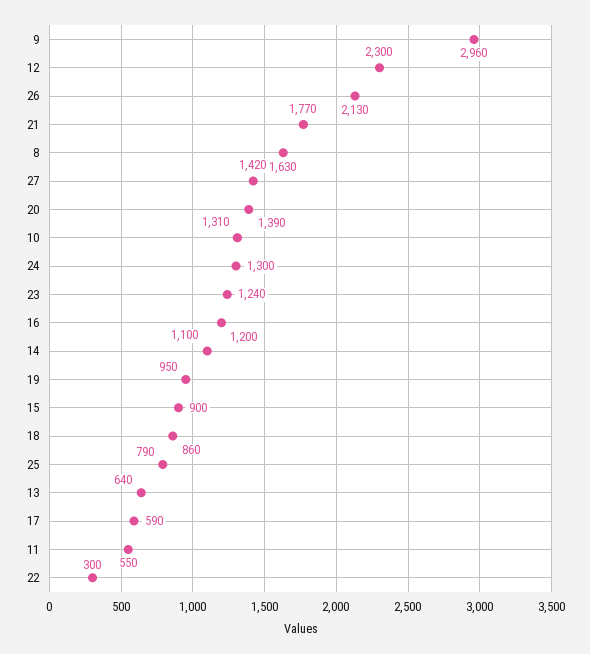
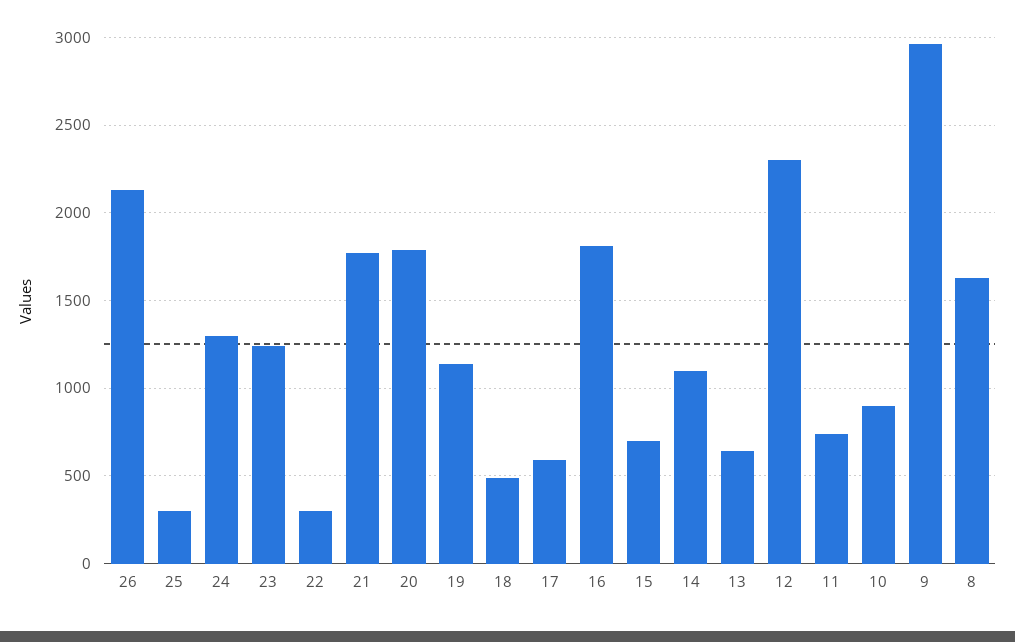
27: 1420 -> none
20: 1390 -> 1800
10: 1310 -> 900
16: 1200 -> 1800
19: 950 -> 1150
15: 900 -> 700
18: 860 -> 500
25: 790 -> 300
11: 550 -> 750

